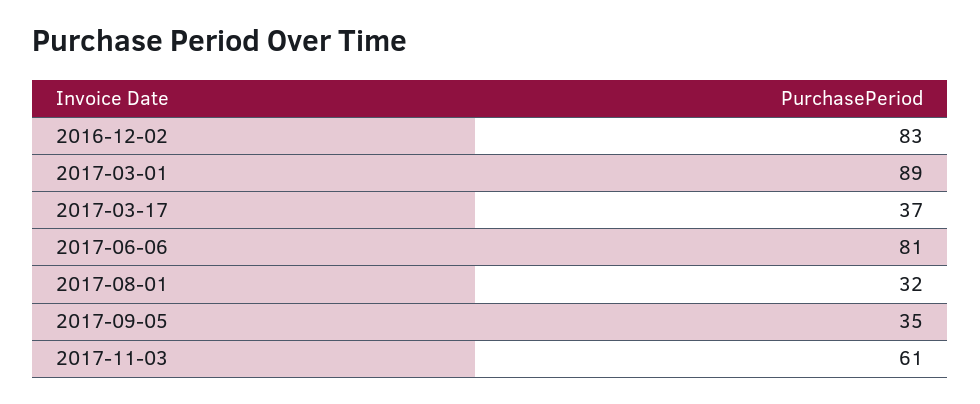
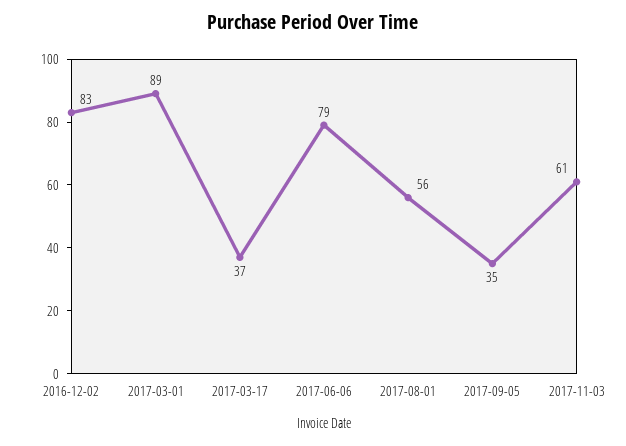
2017-06-06: 81 -> 79
2017-08-01: 32 -> 56

